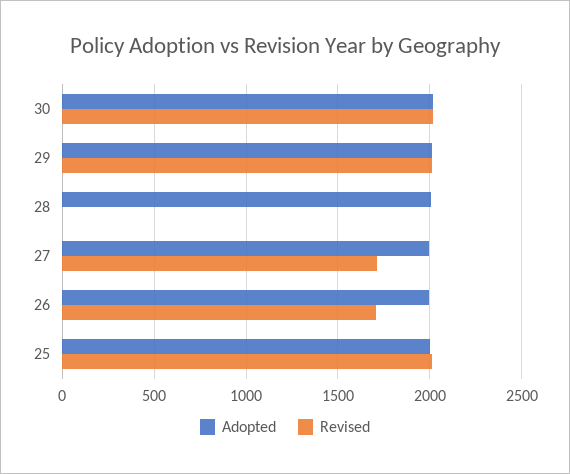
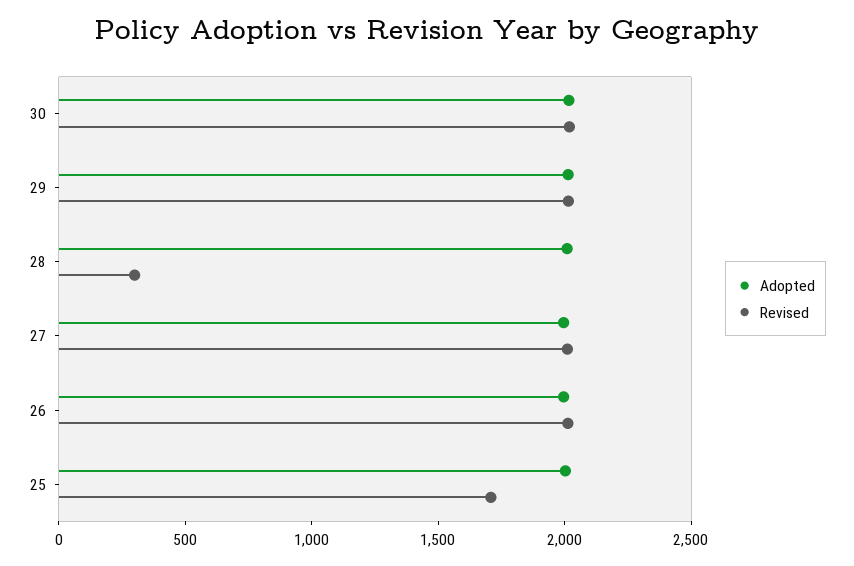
Revised, 28: 0 -> 300
Revised, 27: 1700 -> 2000
Revised, 26: 1700 -> 2000
Revised, 25: 2000 -> 1700

